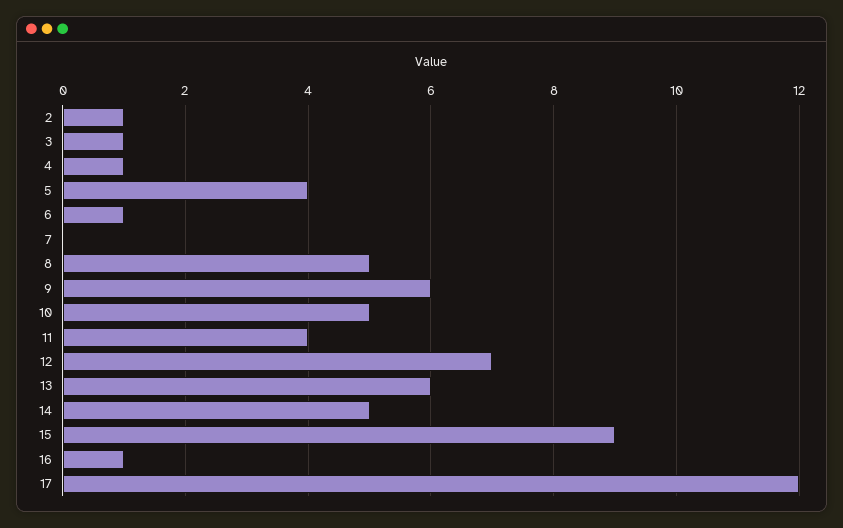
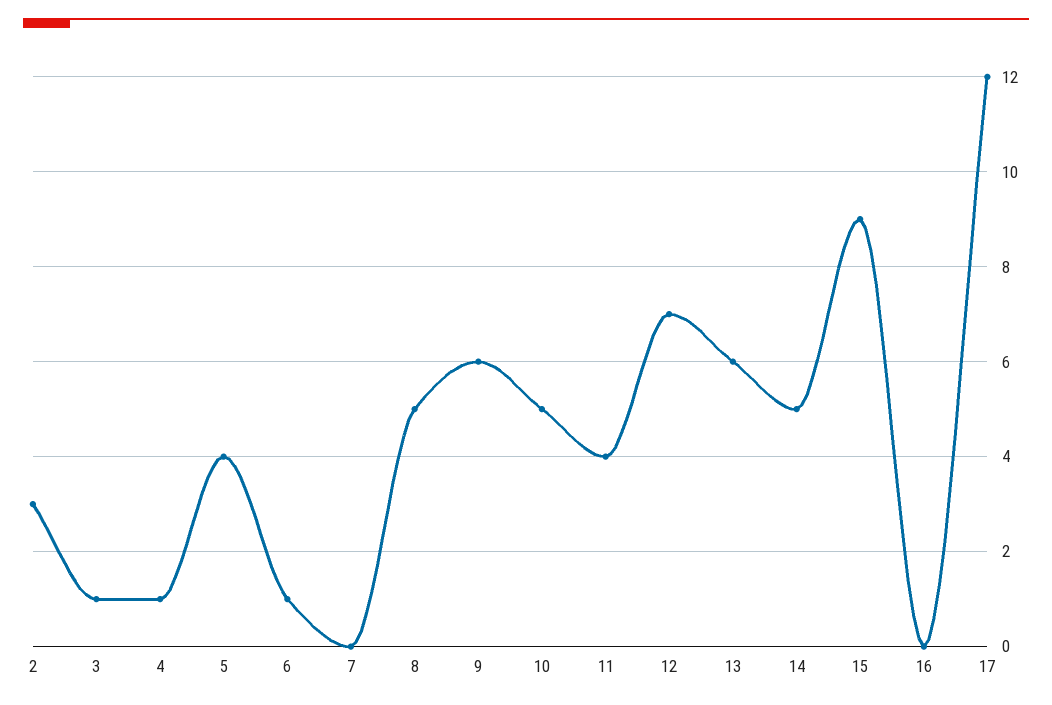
2: 1 -> 3
16: 1 -> 0

